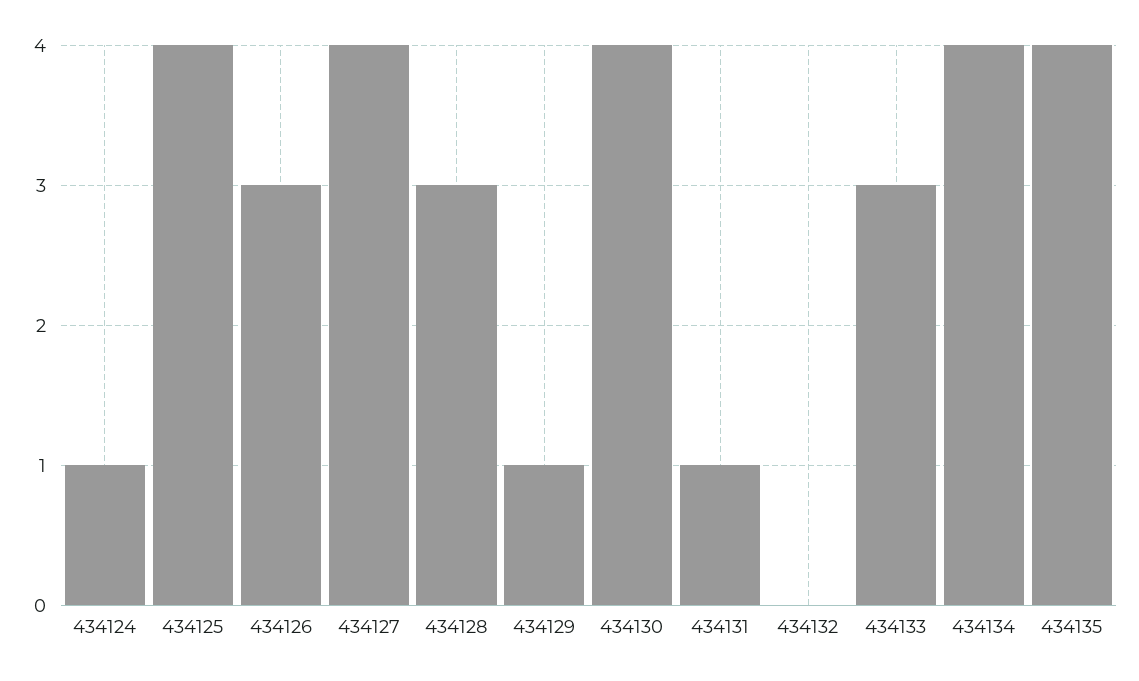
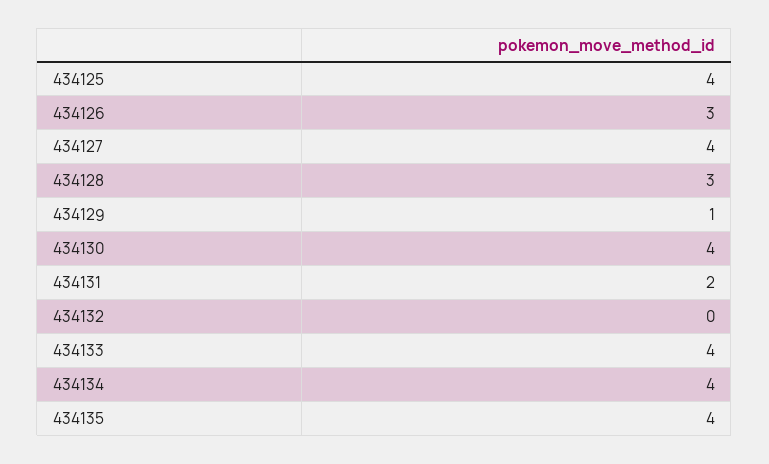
434124: 1 -> none
434131: 1 -> 2
434133: 3 -> 4

